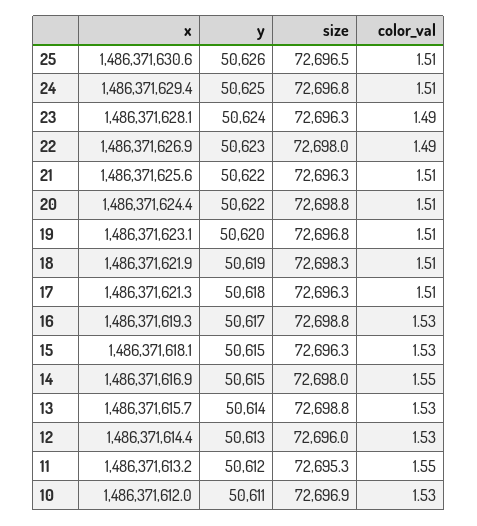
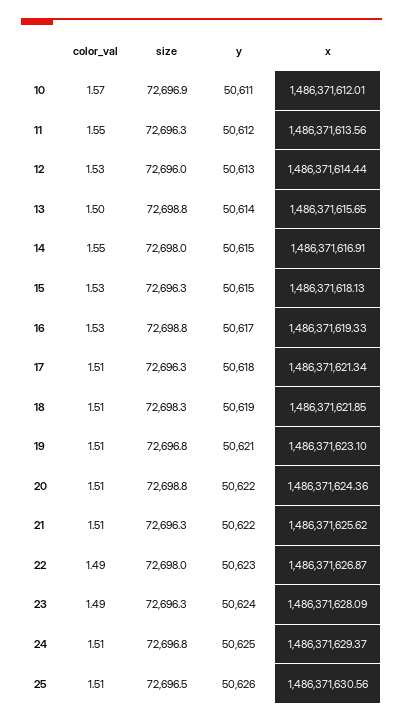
y, 19: 50620 -> 50621
color_val, 13: 1.53 -> 1.5
x, 11: 1486371613.2 -> 1486371613.56
size, 11: 72695.3 -> 72696.3
color_val, 10: 1.53 -> 1.57

